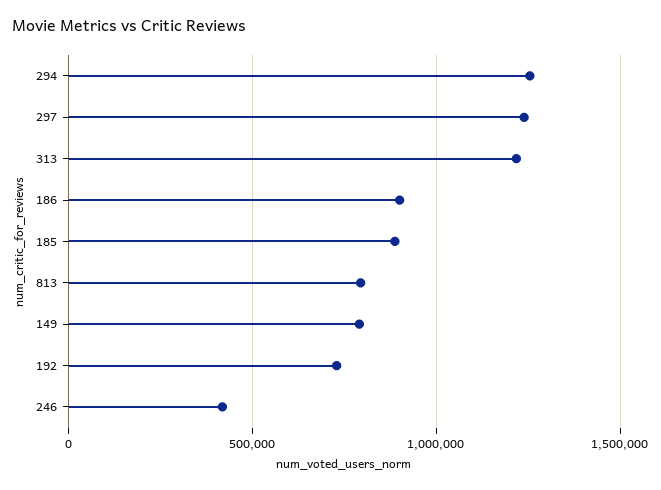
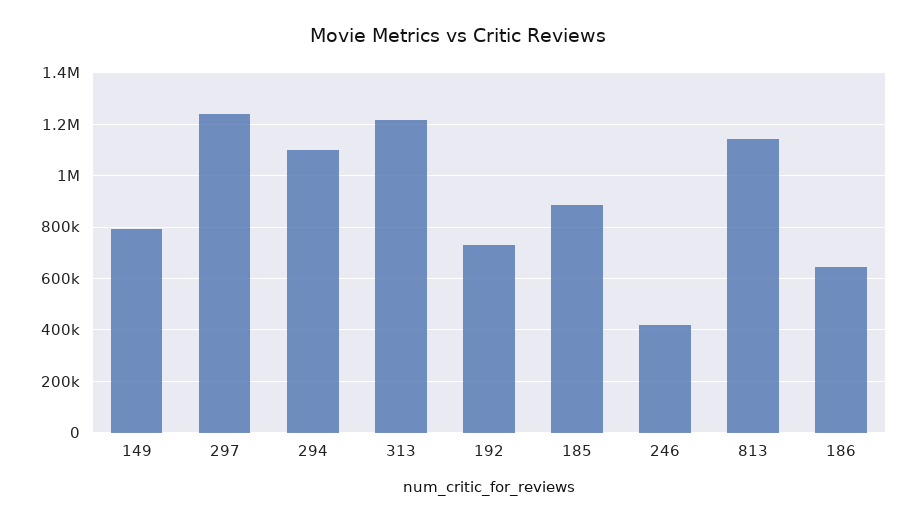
294: 1250000 -> 1100000
186: 900000 -> 650000
813: 800000 -> 1150000

